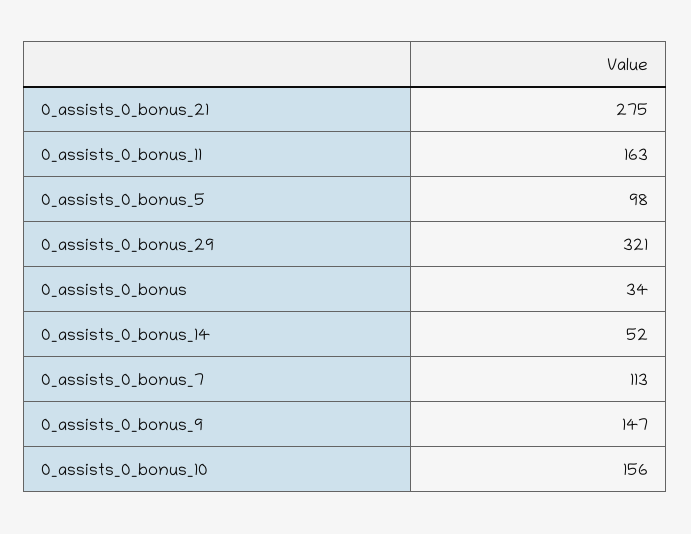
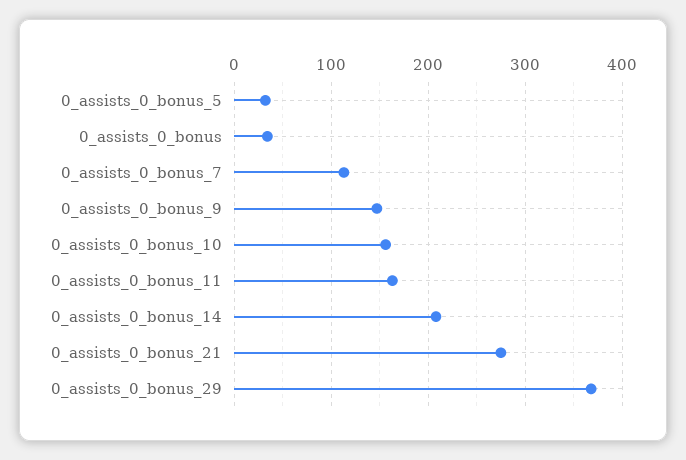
0_assists_0_bonus_5: 98 -> 30
0_assists_0_bonus_29: 321 -> 370
0_assists_0_bonus_14: 52 -> 210

